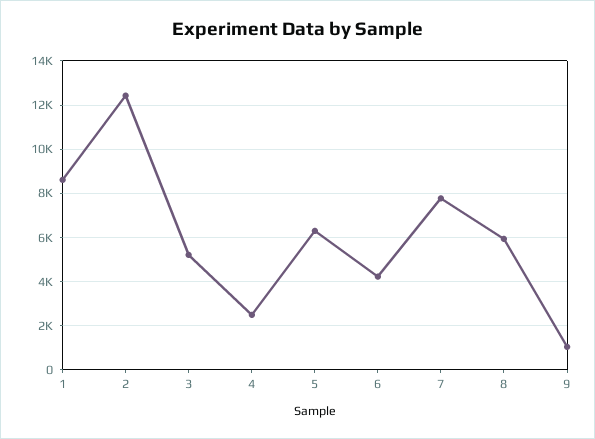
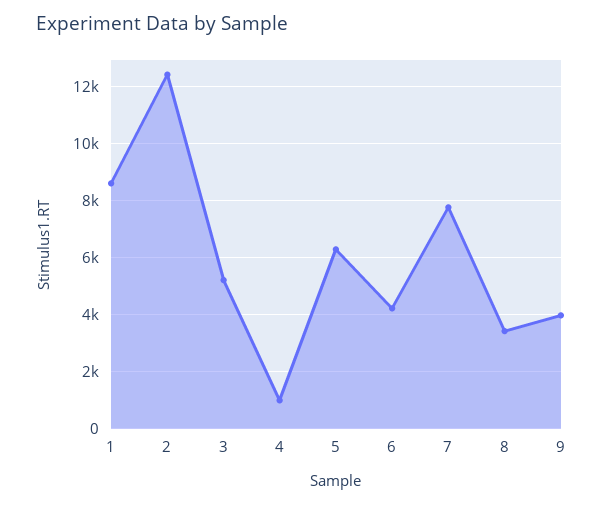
4: 2500 -> 1000
8: 6000 -> 3500
9: 1000 -> 4000

